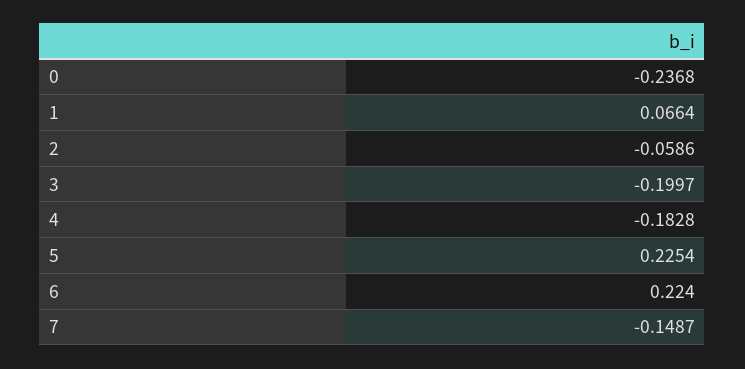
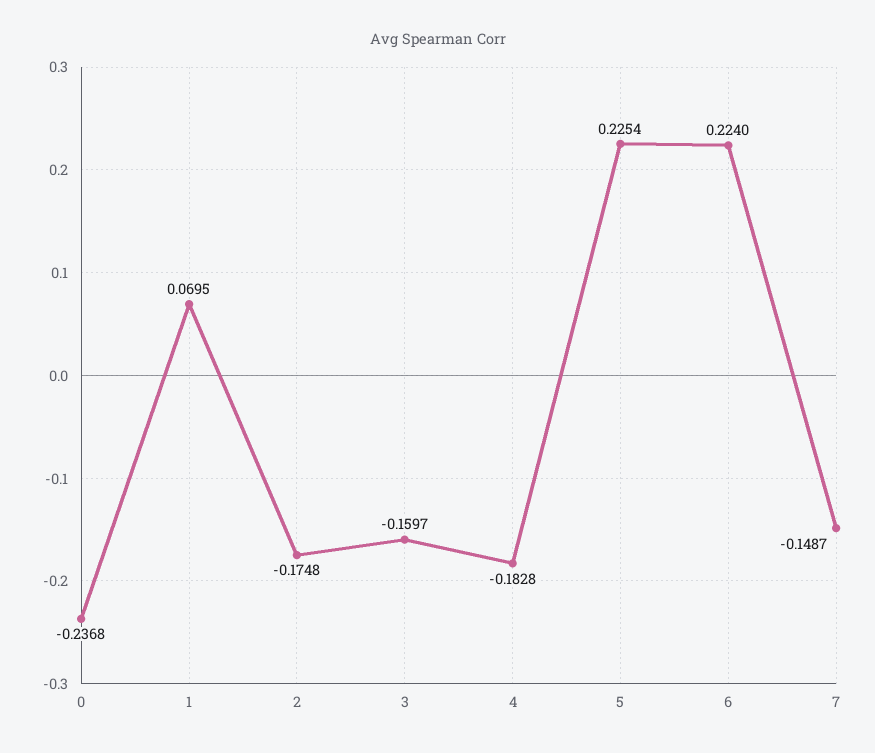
1: 0.0664 -> 0.0695
2: -0.0586 -> -0.1748
3: -0.1997 -> -0.1597

